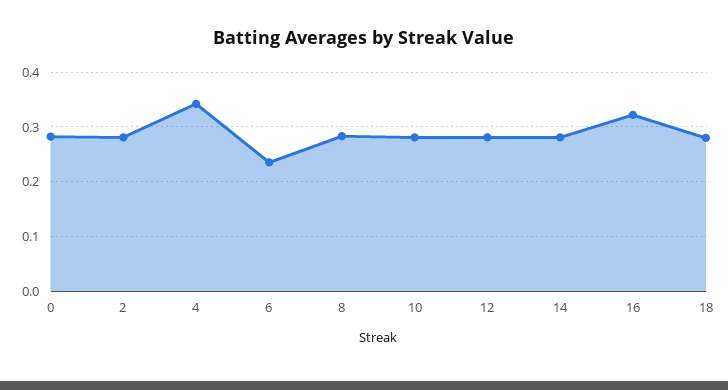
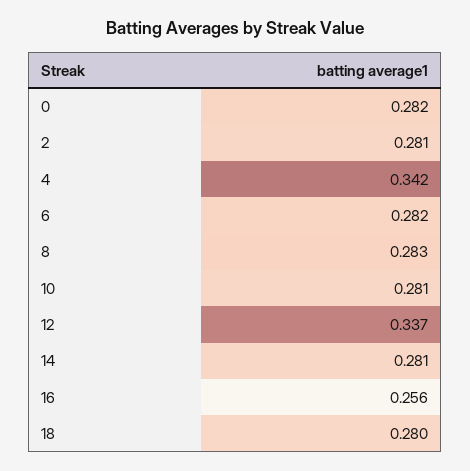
6: 0.24 -> 0.282
12: 0.28 -> 0.337
16: 0.32 -> 0.256

